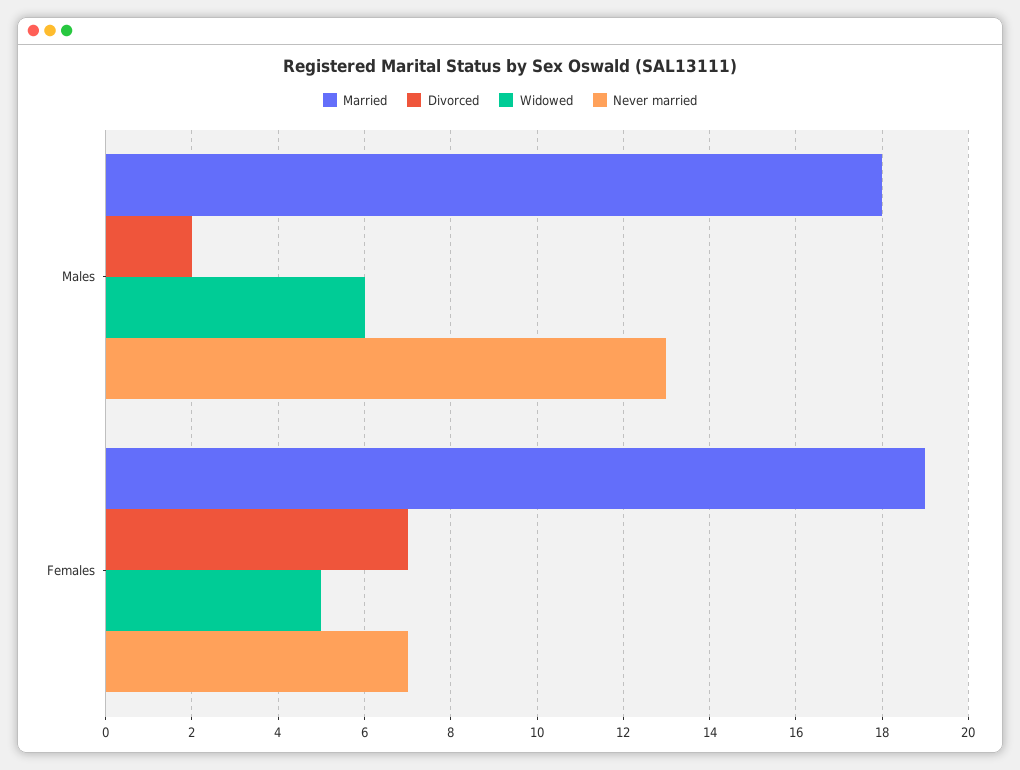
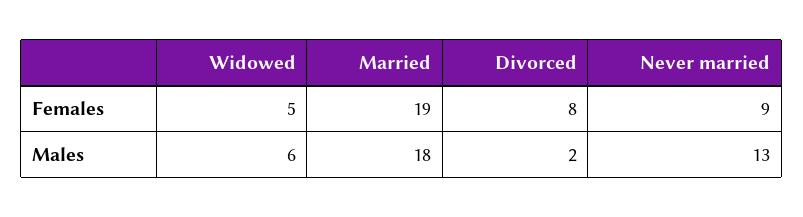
Divorced, Females: 7 -> 8
Never married, Females: 7 -> 9

